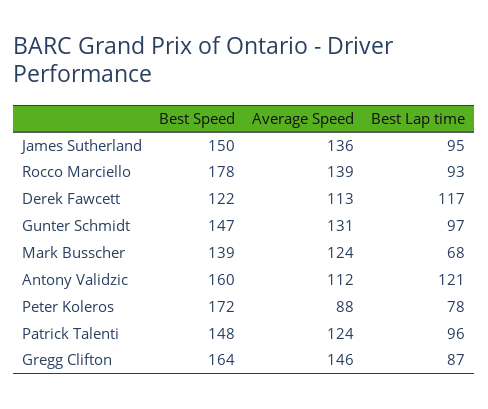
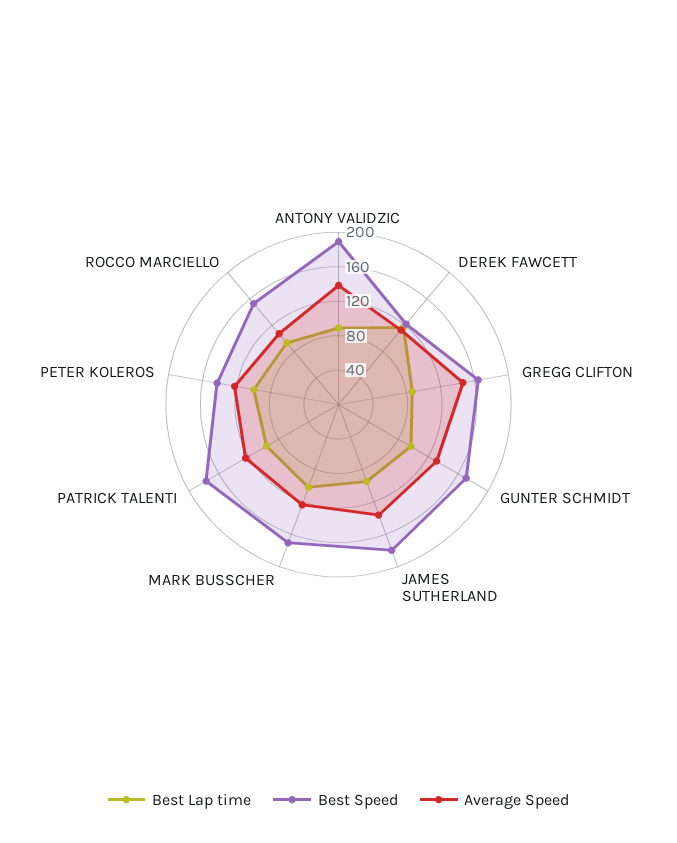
Best Speed, James Sutherland: 150 -> 180
Best Speed, Rocco Marciello: 178 -> 150
Average Speed, Rocco Marciello: 139 -> 110
Best Speed, Gunter Schmidt: 147 -> 170
Best Speed, Mark Busscher: 139 -> 170
Best Lap time, Mark Busscher: 68 -> 100
Best Speed, Antony Validzic: 160 -> 190
Average Speed, Antony Validzic: 112 -> 140
Best Lap time, Antony Validzic: 121 -> 90
Best Speed, Peter Koleros: 172 -> 140
Average Speed, Peter Koleros: 88 -> 120
Best Lap time, Peter Koleros: 78 -> 100
Best Speed, Patrick Talenti: 148 -> 180

